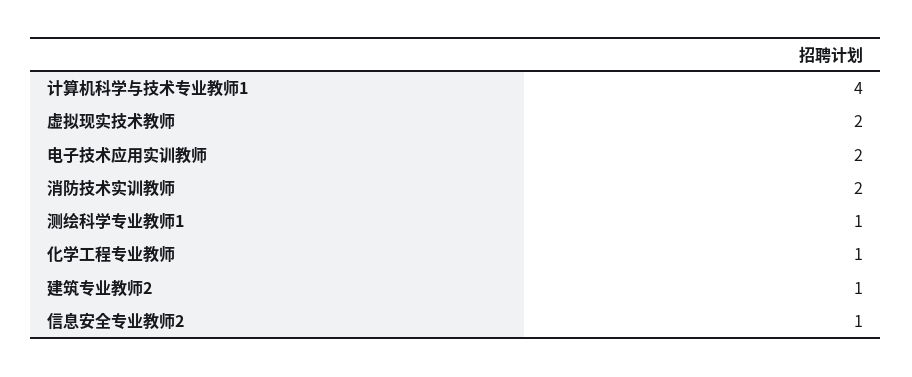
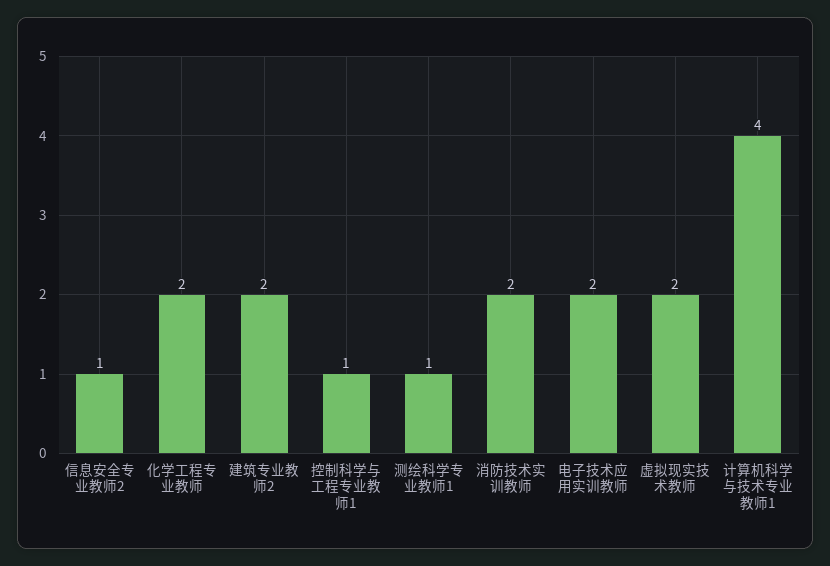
化学工程专业教师: 1 -> 2
建筑专业教师2: 1 -> 2
控制科学与工程专业教师1: none -> 1

